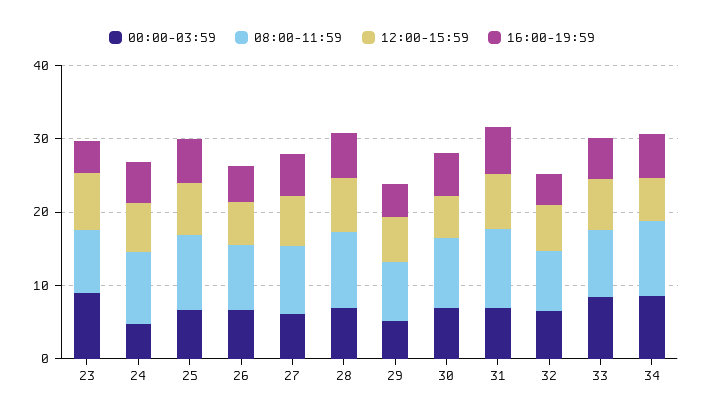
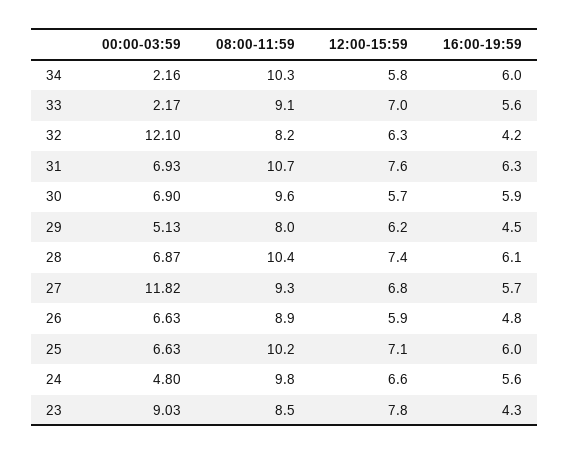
00:00-03:59, 27: 6 -> 11.82
00:00-03:59, 32: 6 -> 12.1
00:00-03:59, 33: 8 -> 2.17
00:00-03:59, 34: 8 -> 2.16

